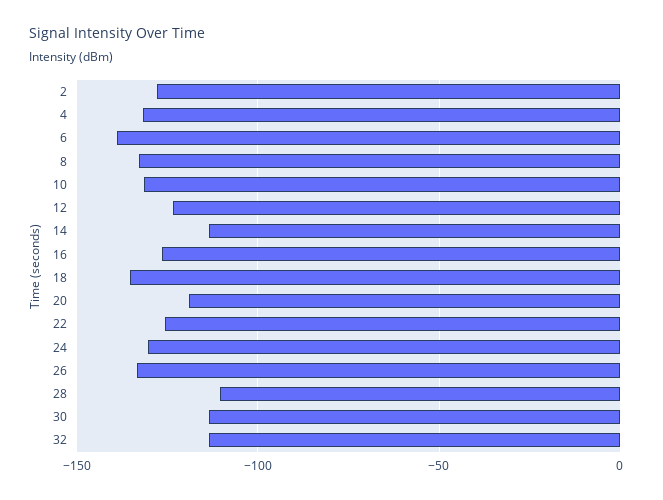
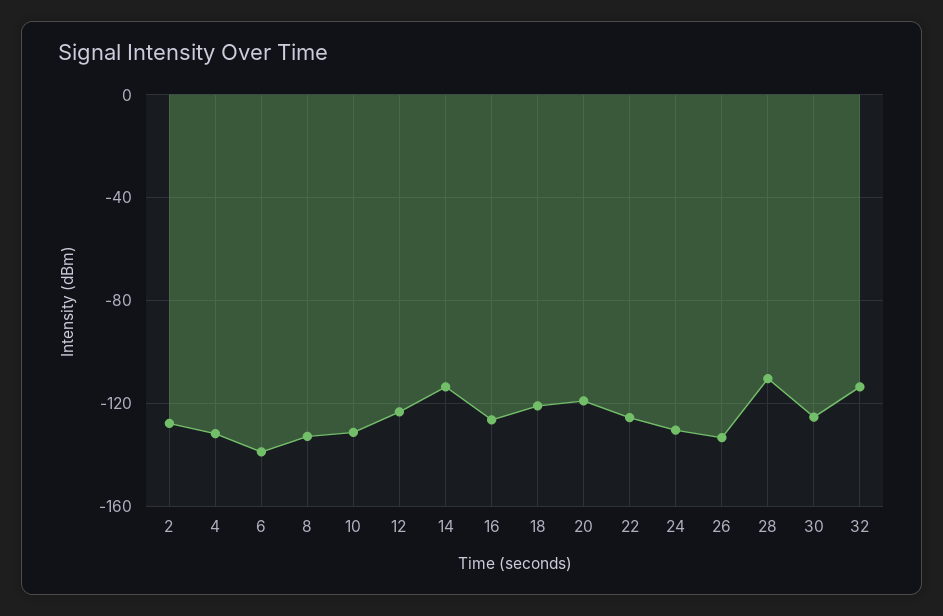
18: -135 -> -120
30: -115 -> -125

